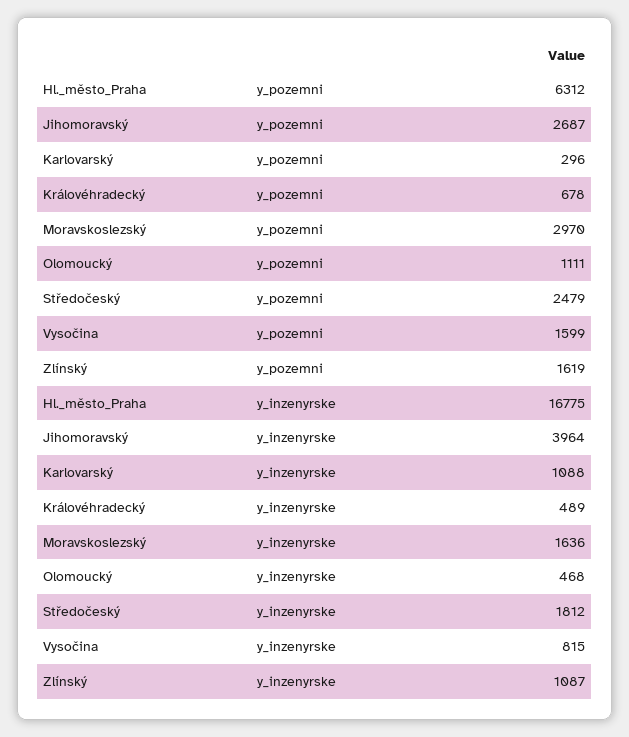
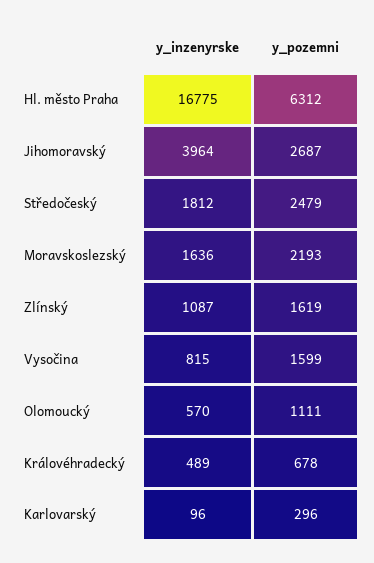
Moravskoslezský, y_pozemni: 2970 -> 2193
Karlovarský, y_inzenyrske: 1088 -> 96
Olomoucký, y_inzenyrske: 468 -> 570

